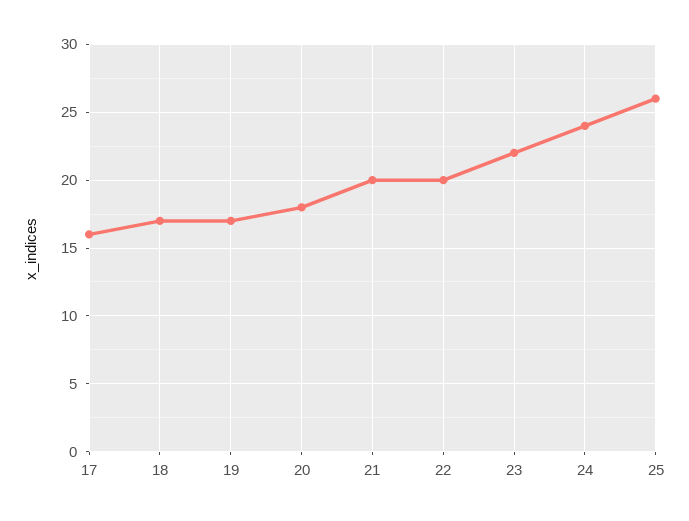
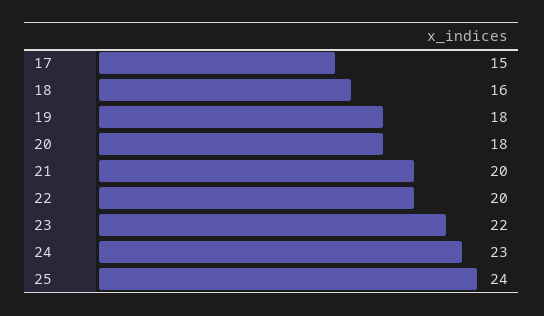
17: 16 -> 15
18: 17 -> 16
19: 17 -> 18
24: 24 -> 23
25: 26 -> 24

